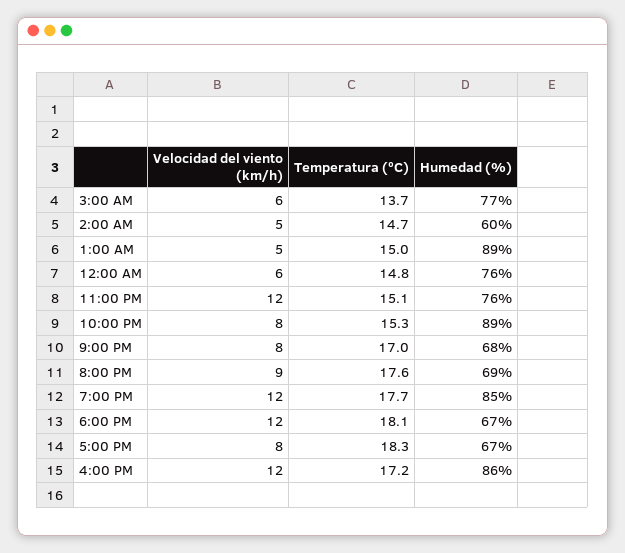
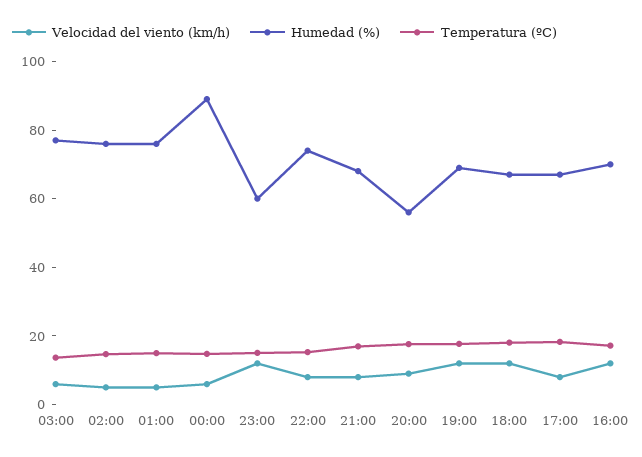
Humedad (%), 2:00 AM: 60 -> 75
Humedad (%), 1:00 AM: 89 -> 75
Humedad (%), 12:00 AM: 76 -> 90
Humedad (%), 11:00 PM: 76 -> 60
Humedad (%), 10:00 PM: 89 -> 75
Humedad (%), 8:00 PM: 69 -> 55
Humedad (%), 7:00 PM: 85 -> 70
Humedad (%), 4:00 PM: 86 -> 70

